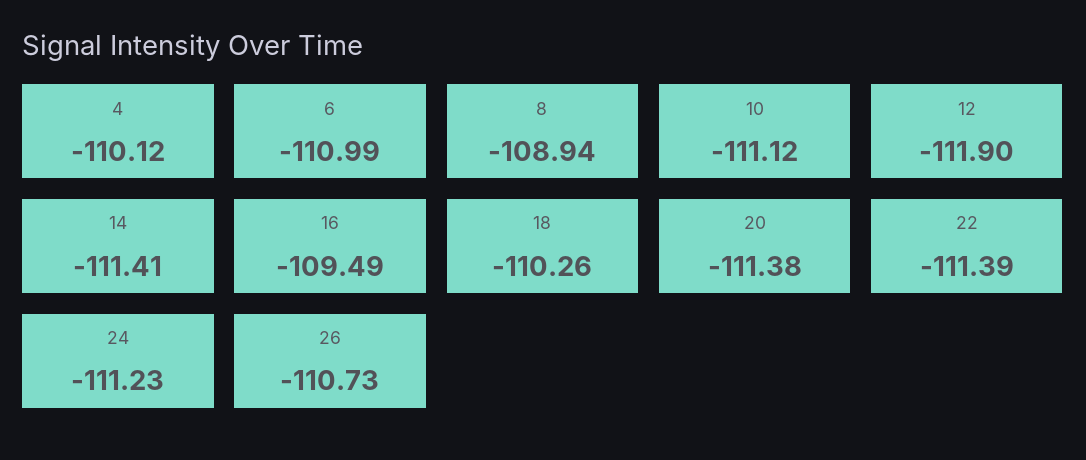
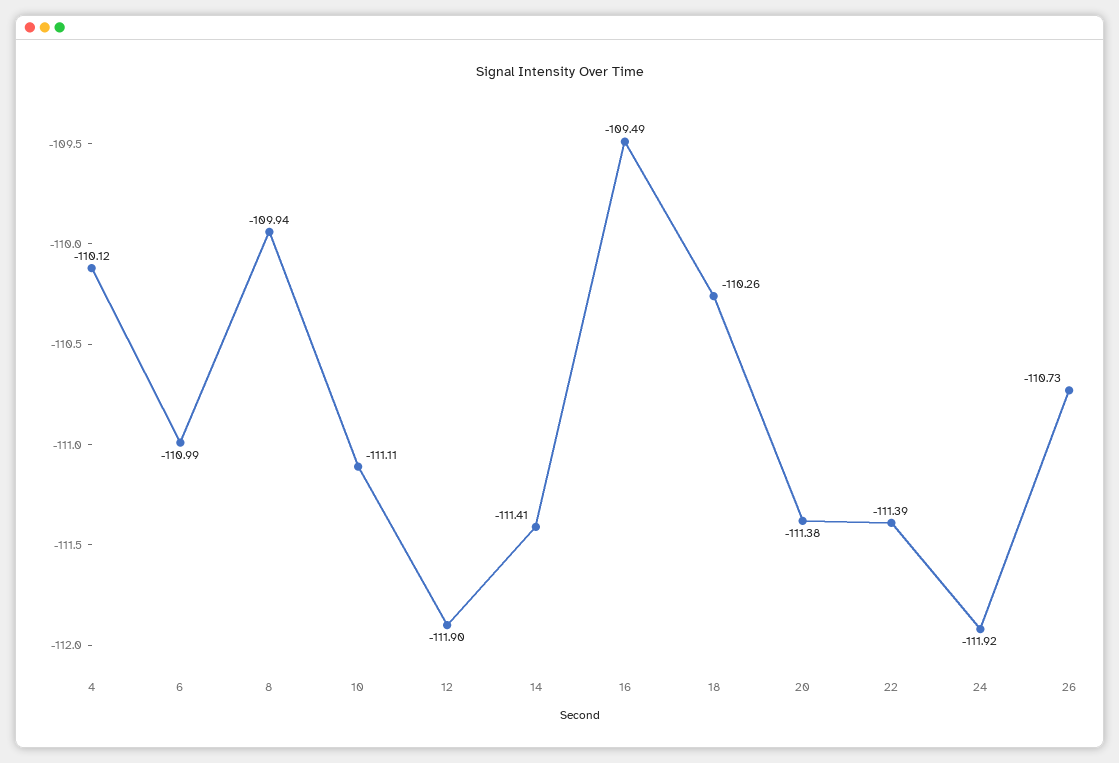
8: -108.94 -> -109.94
10: -111.12 -> -111.11
24: -111.23 -> -111.92

